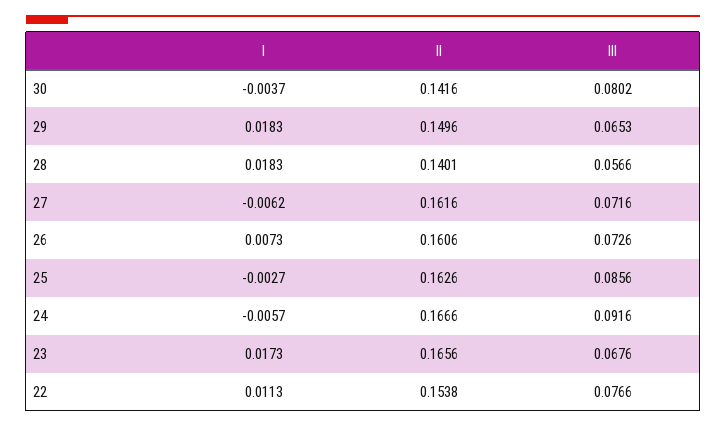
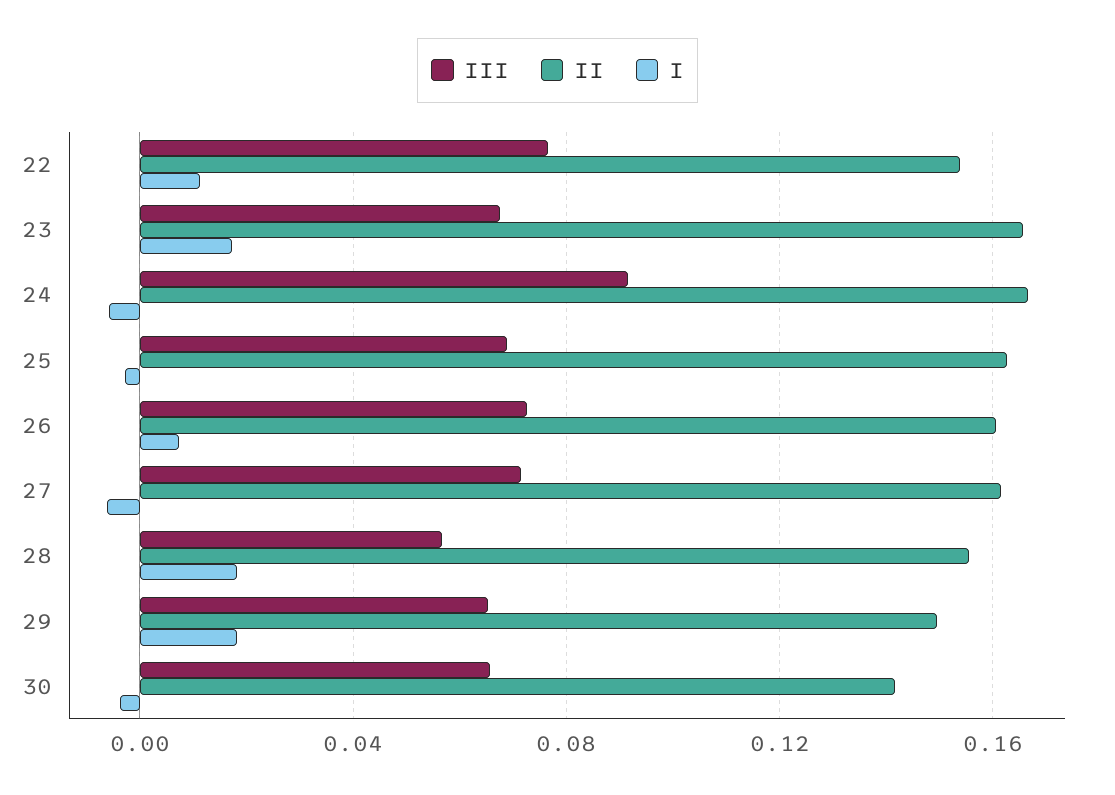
III, 30: 0.0802 -> 0.065
II, 28: 0.1401 -> 0.155
III, 25: 0.0856 -> 0.07

